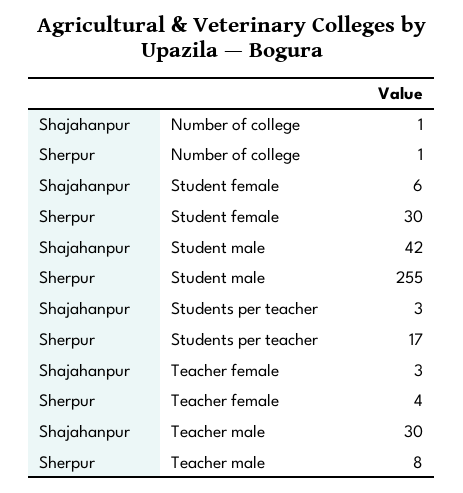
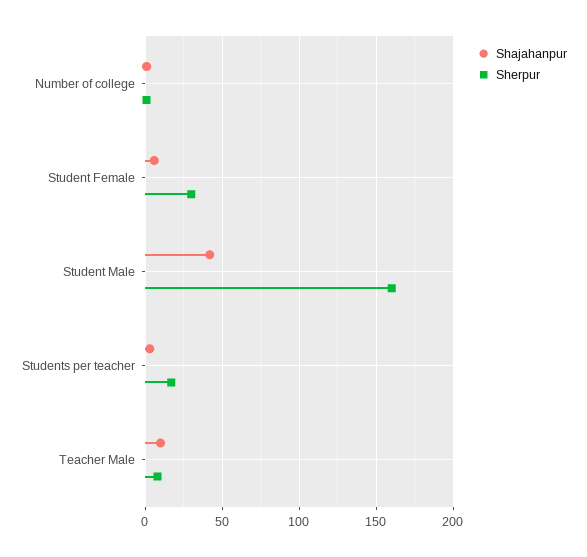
Sherpur, Student male: 255 -> 160
Shajahanpur, Teacher female: 3 -> none
Sherpur, Teacher female: 4 -> none
Shajahanpur, Teacher male: 30 -> 10

